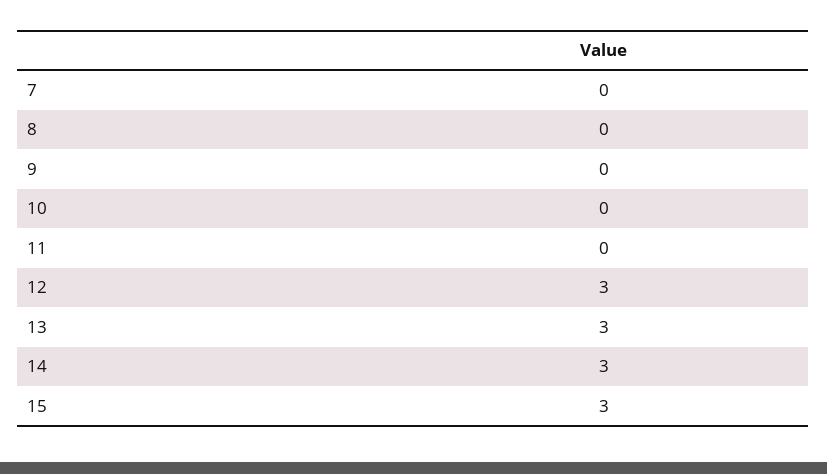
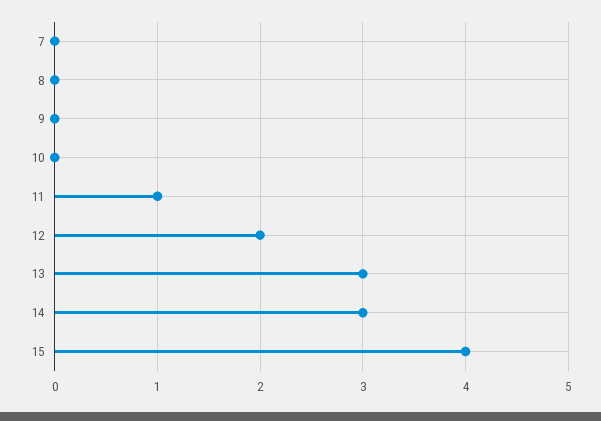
11: 0 -> 1
12: 3 -> 2
15: 3 -> 4

